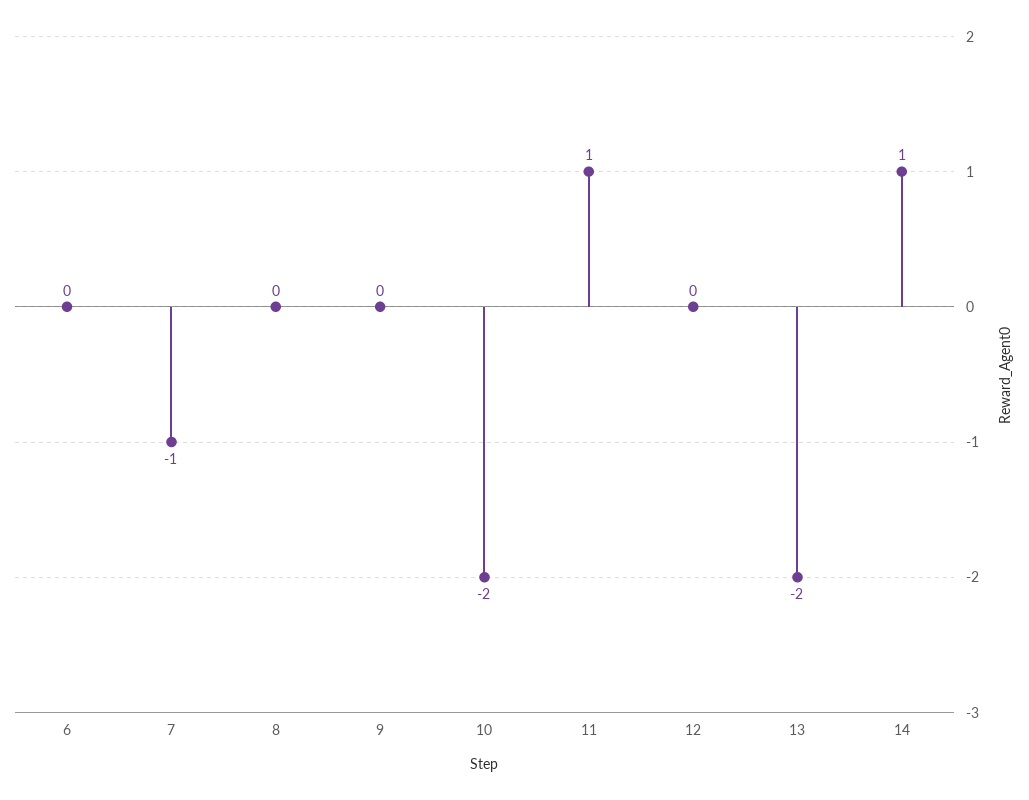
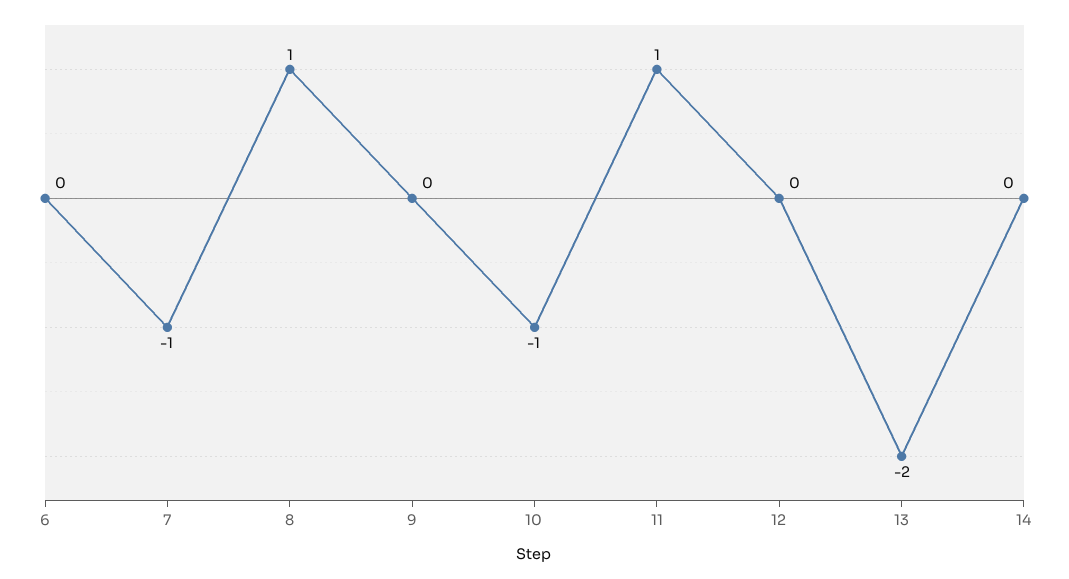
8: 0 -> 1
10: -2 -> -1
14: 1 -> 0

